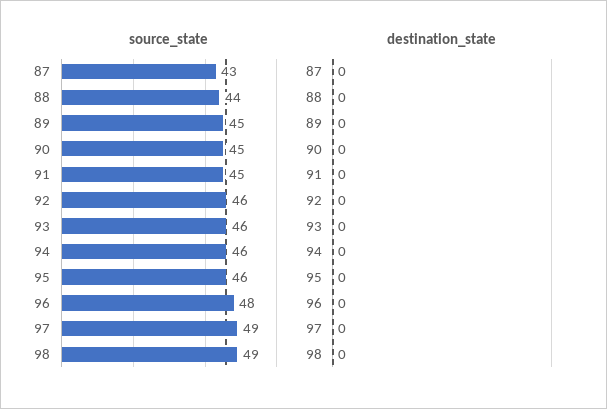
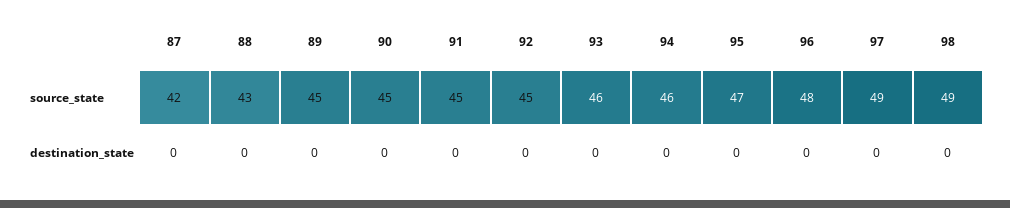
source_state, 87: 43 -> 42
source_state, 88: 44 -> 43
source_state, 92: 46 -> 45
source_state, 95: 46 -> 47

